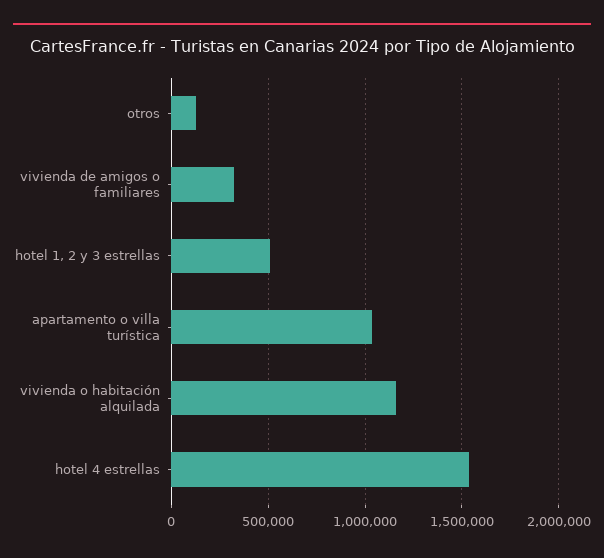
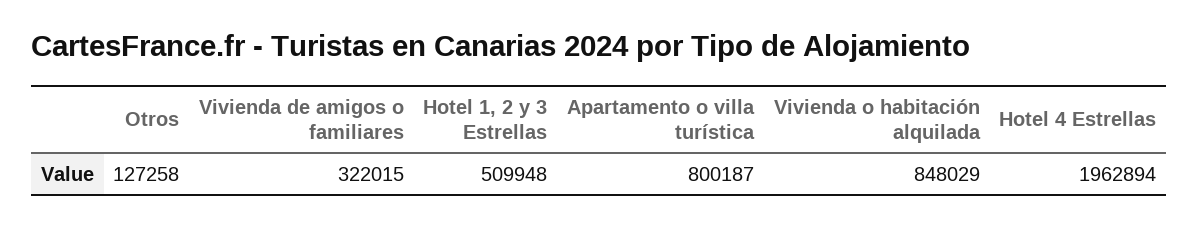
apartamento o villa turística: 1050000 -> 800187
vivienda o habitación alquilada: 1150000 -> 848029
hotel 4 estrellas: 1550000 -> 1962894

